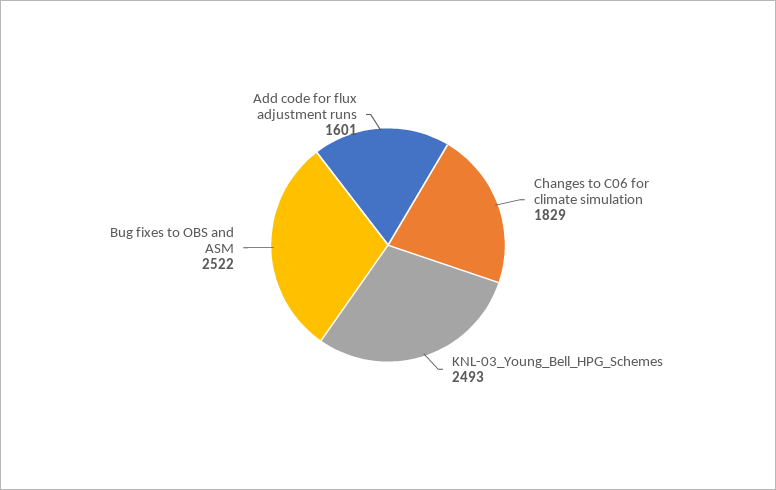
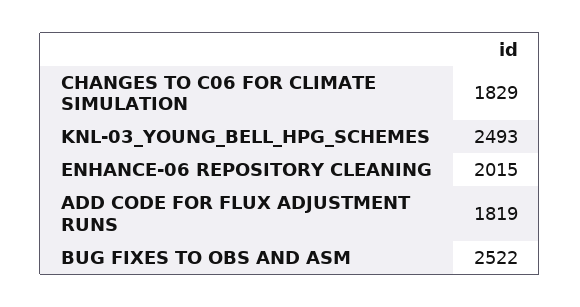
Add code for flux adjustment runs: 1601 -> 1819
ENHANCE-06 REPOSITORY CLEANING: none -> 2015

